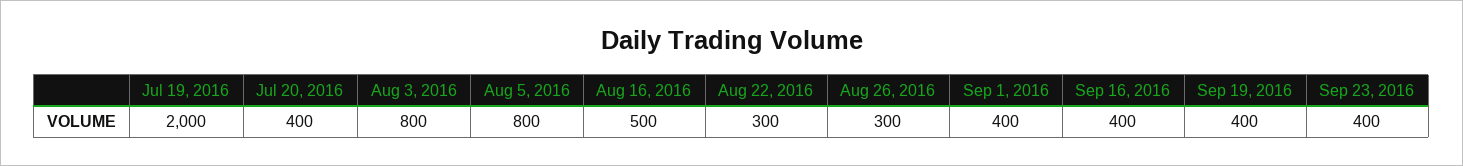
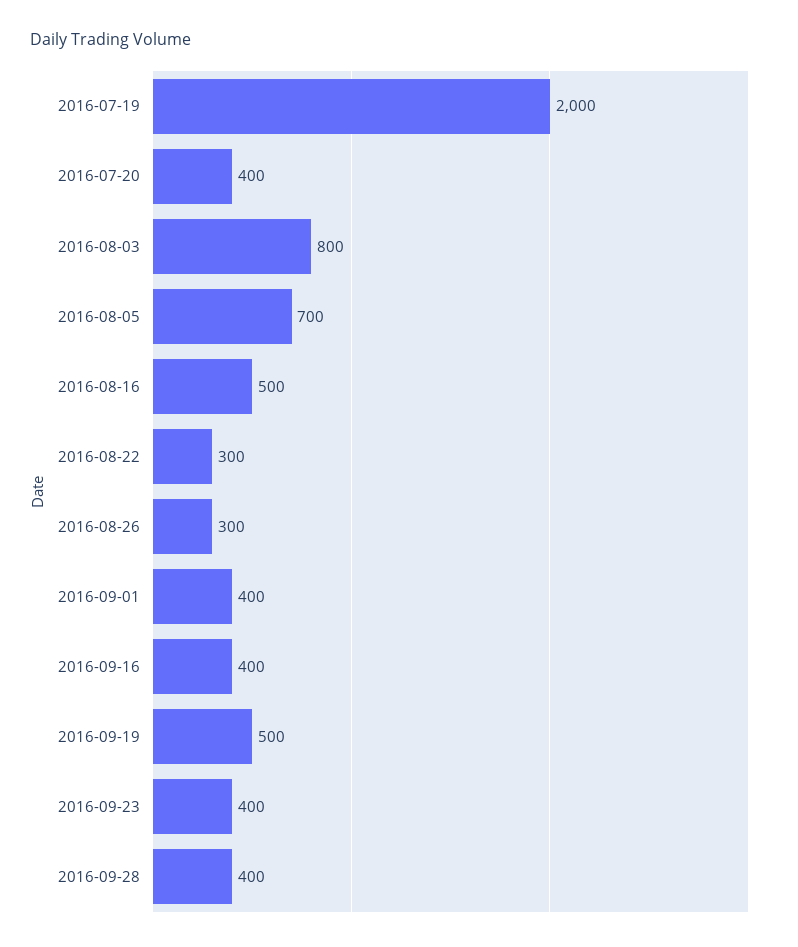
Aug 5, 2016: 800 -> 700
Sep 19, 2016: 400 -> 500
2016-09-28: none -> 400

